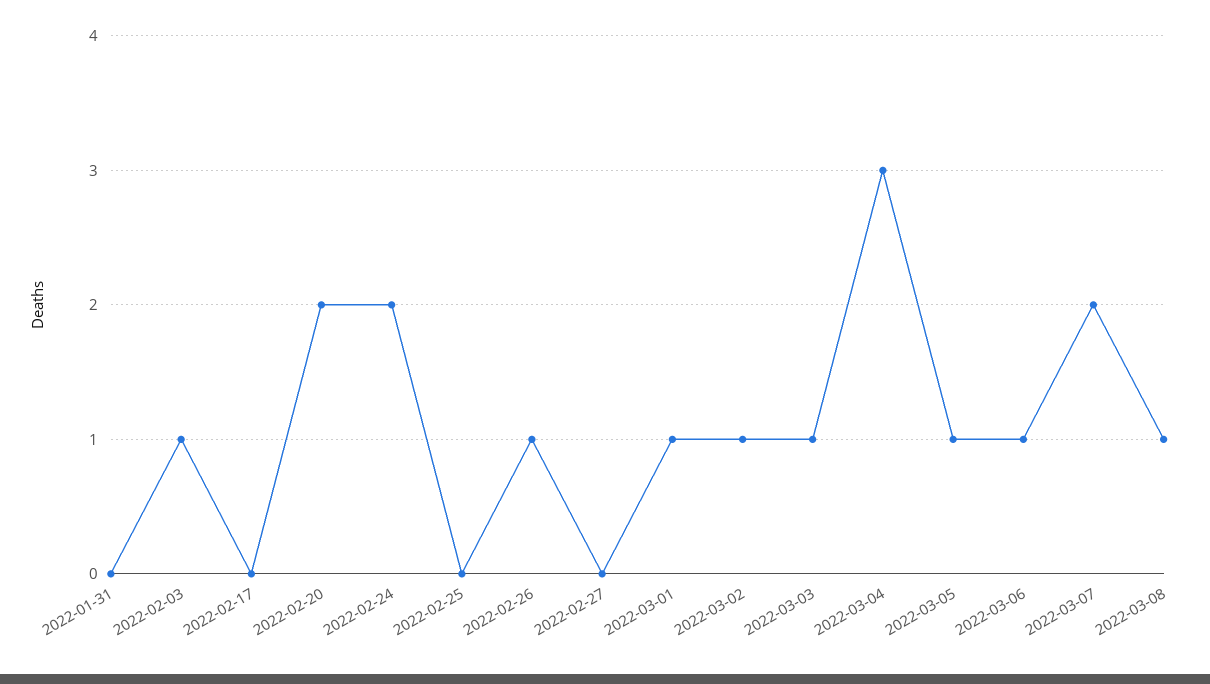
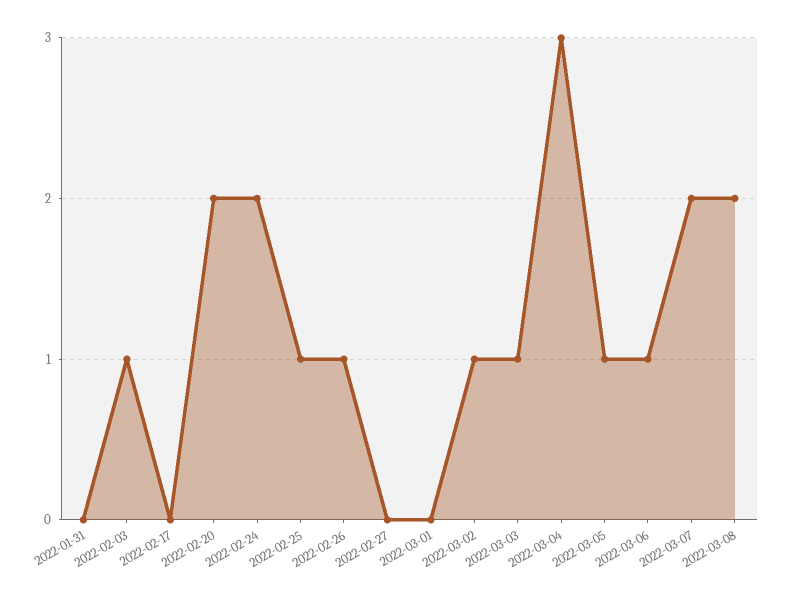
2022-02-25: 0 -> 1
2022-03-01: 1 -> 0
2022-03-08: 1 -> 2

